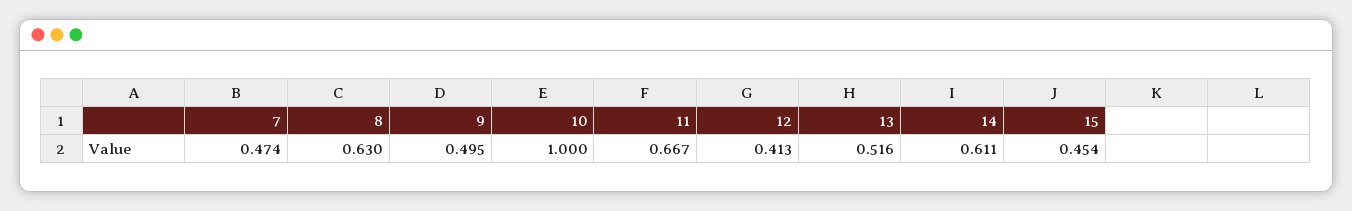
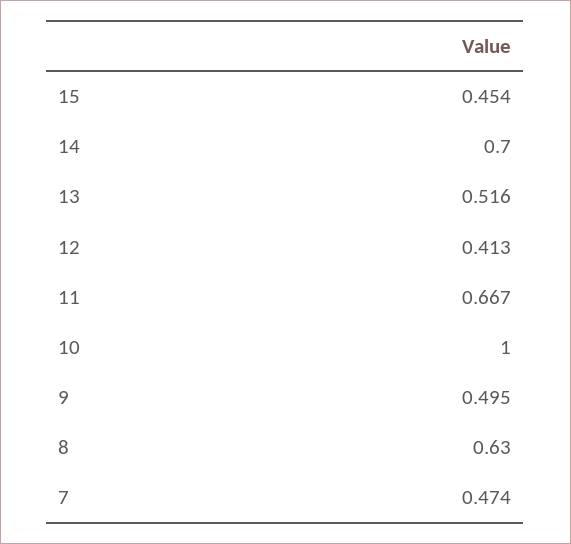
14: 0.611 -> 0.7

